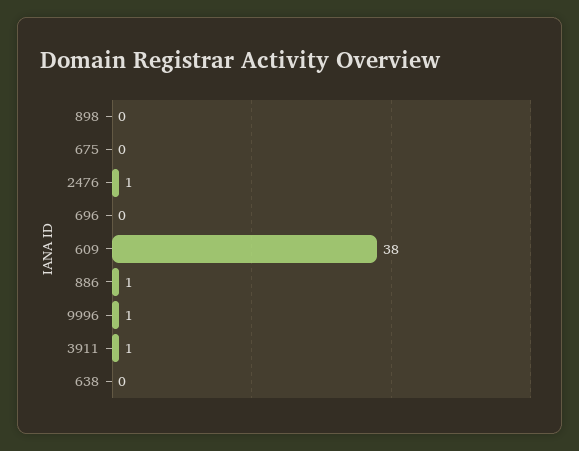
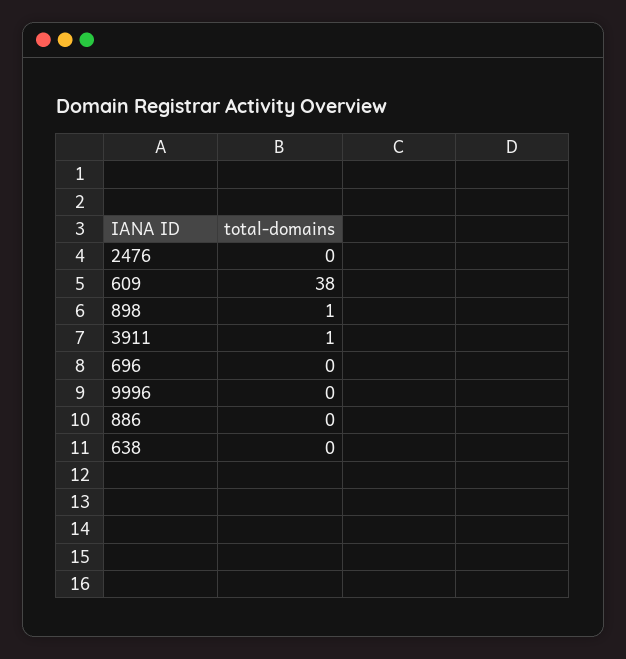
898: 0 -> 1
675: 0 -> none
2476: 1 -> 0
886: 1 -> 0
9996: 1 -> 0

